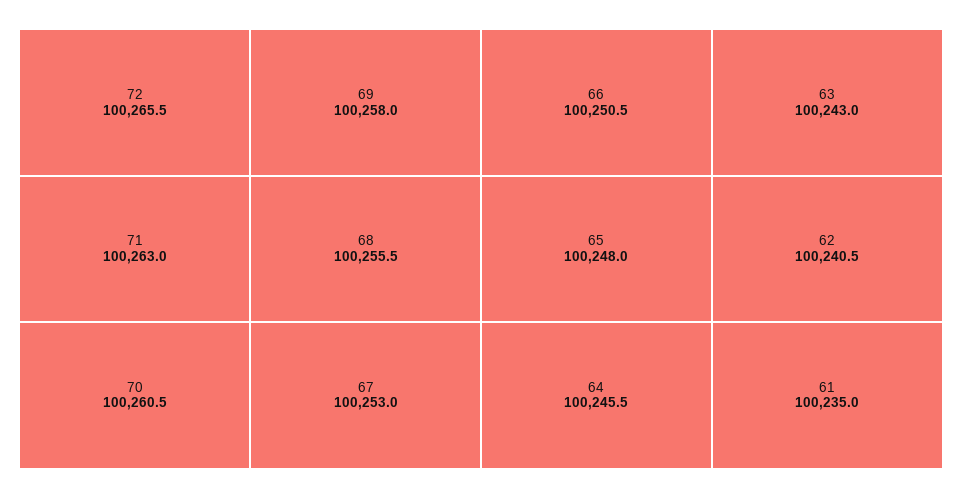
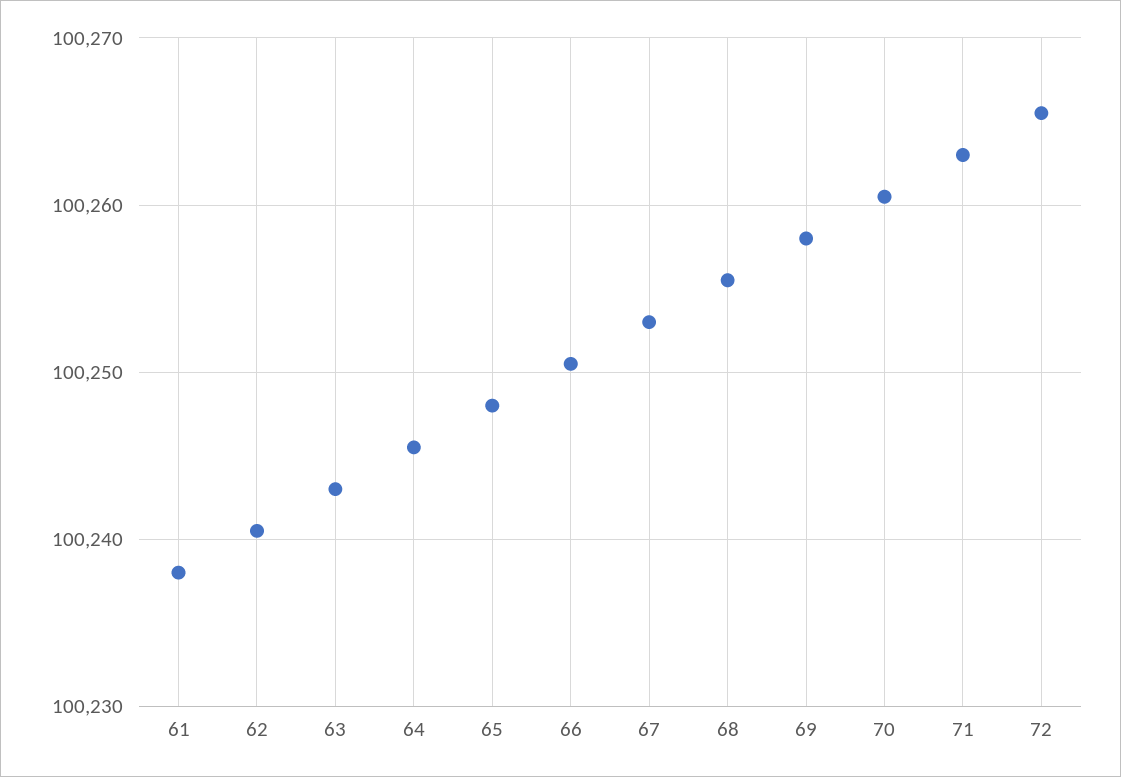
61: 100235 -> 100238

